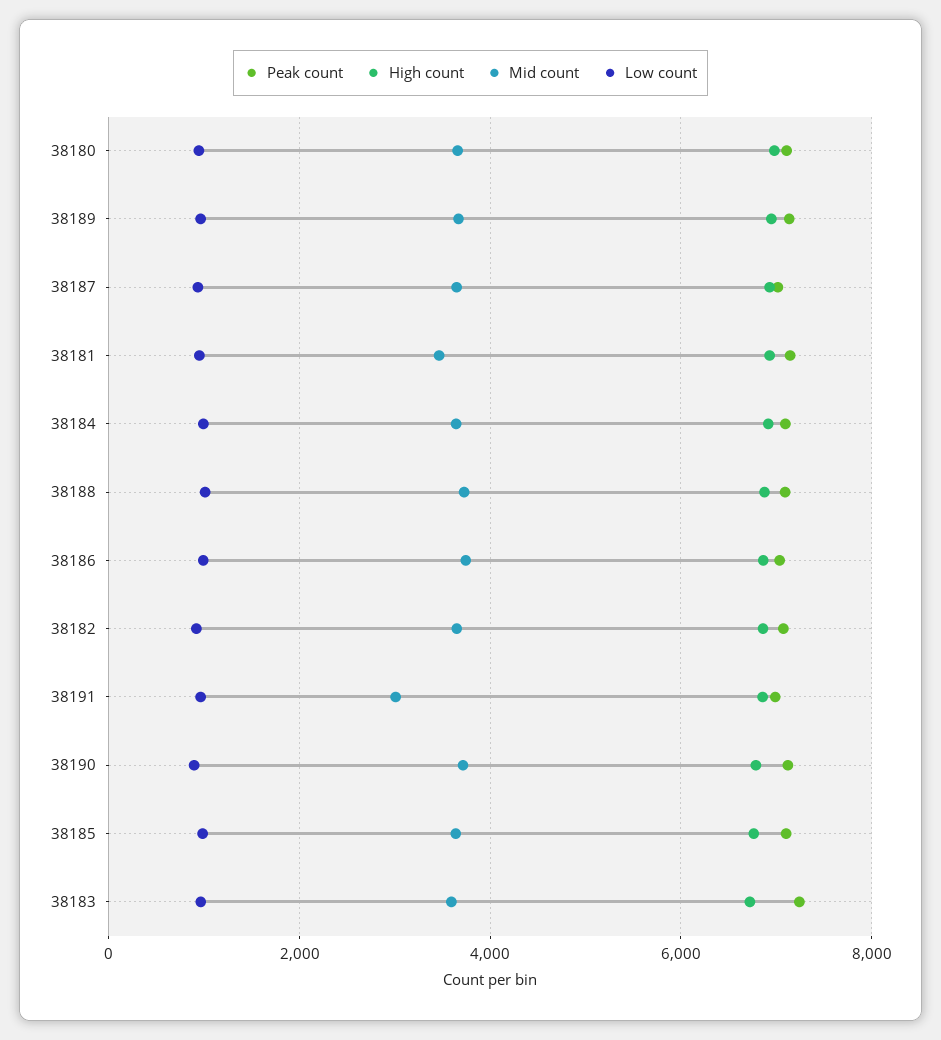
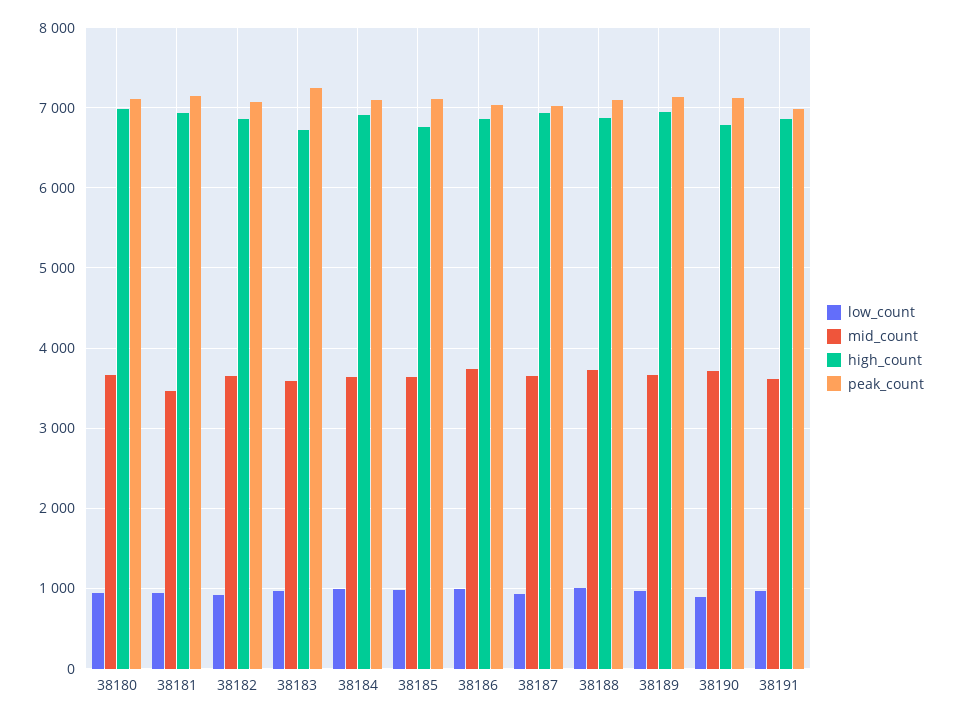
Mid count, 38191: 3000 -> 3600

